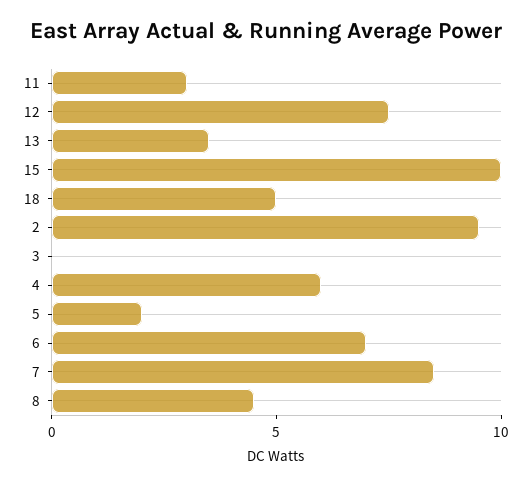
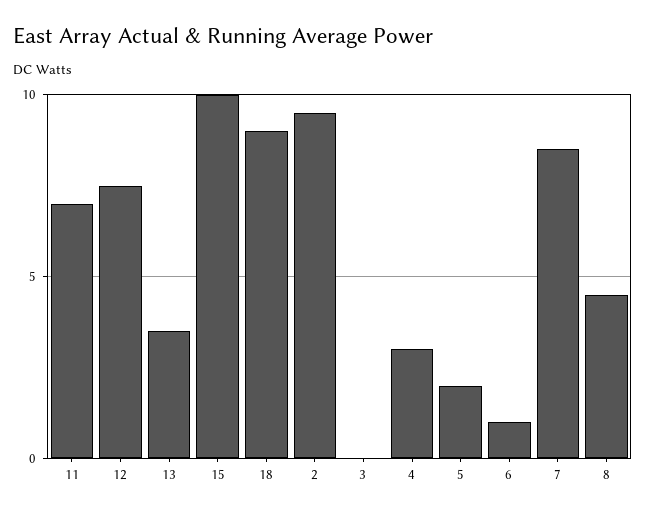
11: 3 -> 7
18: 5 -> 9
4: 6 -> 3
6: 7 -> 1

